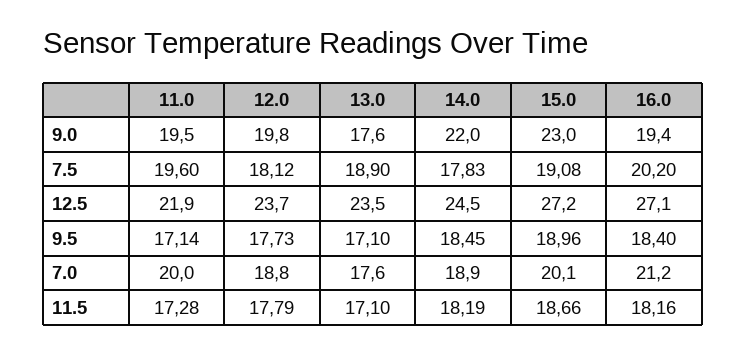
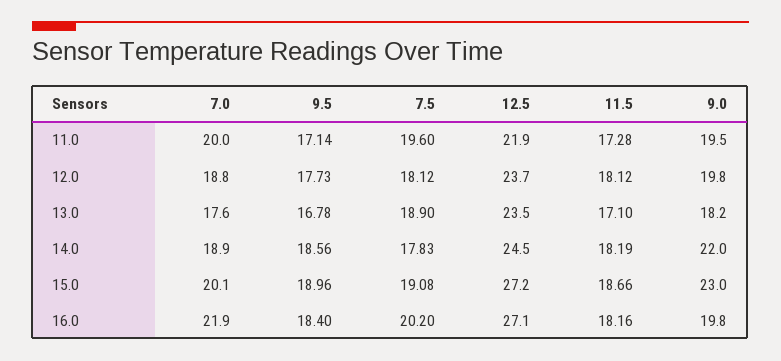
13.0, 9.0: 17.6 -> 18.2
16.0, 9.0: 19.4 -> 19.8
13.0, 9.5: 17.1 -> 16.78
14.0, 9.5: 18.45 -> 18.56
16.0, 7.0: 21.2 -> 21.9
12.0, 11.5: 17.79 -> 18.12

